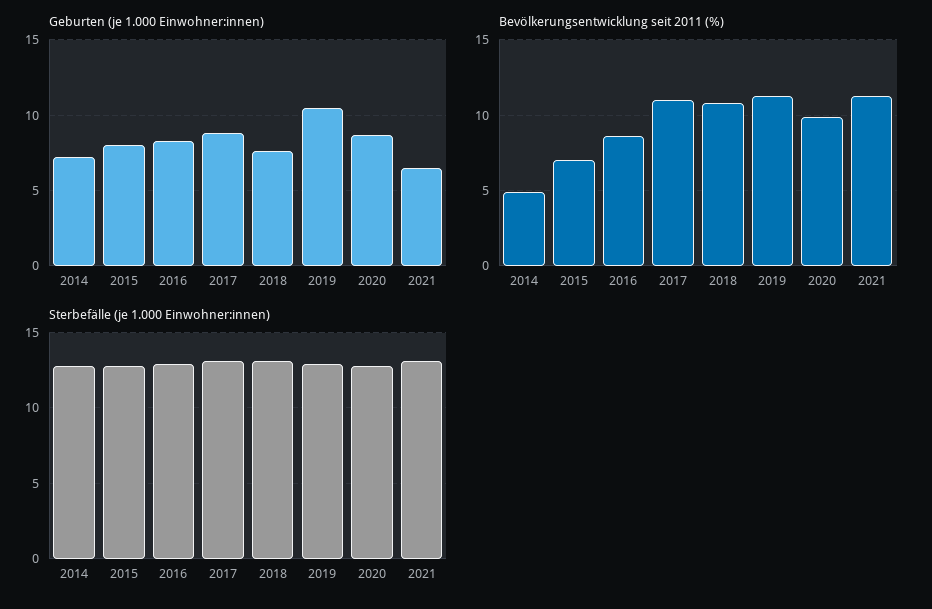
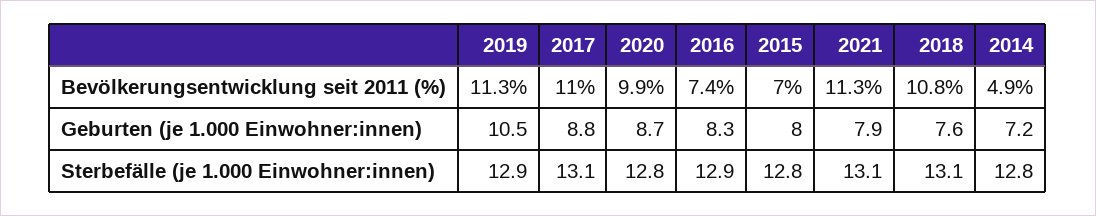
Geburten (je 1.000 Einwohner:innen), 2021: 6.5 -> 7.9
Bevölkerungsentwicklung seit 2011 (%), 2016: 8.5 -> 7.4

